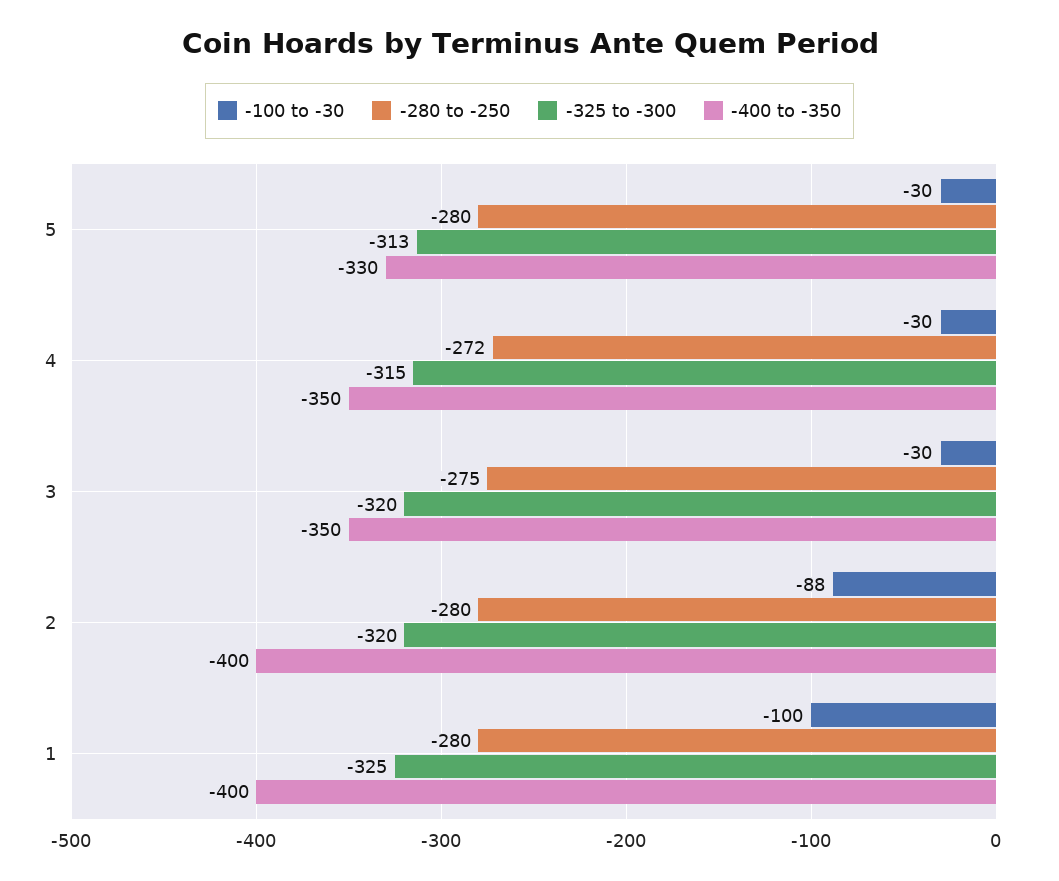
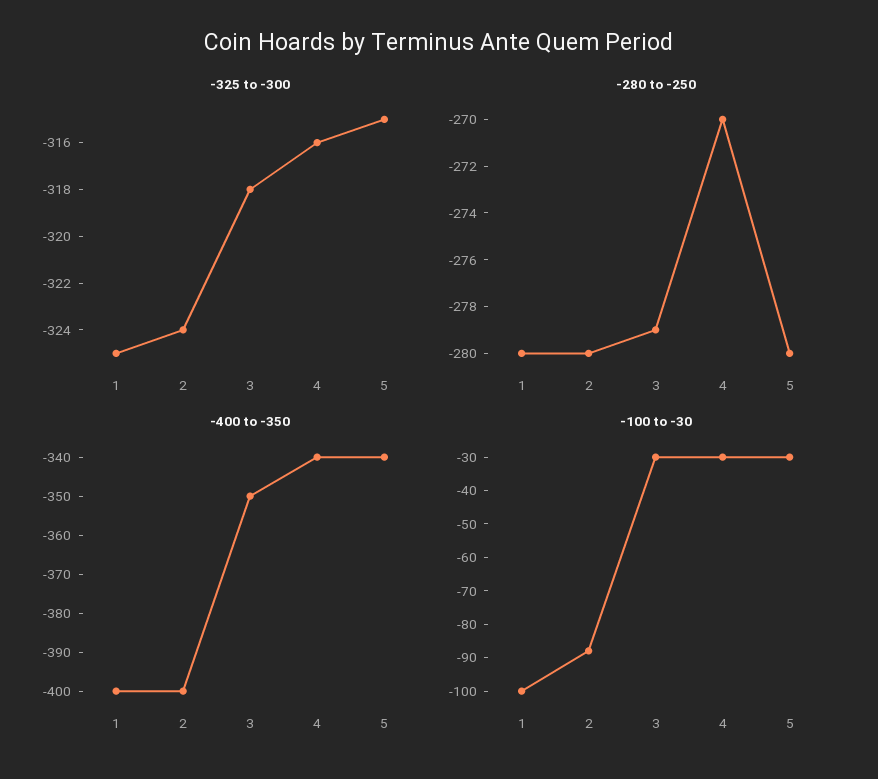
-325 to -300, 5: -313 -> -315
-400 to -350, 5: -330 -> -340
-280 to -250, 4: -272 -> -270
-325 to -300, 4: -315 -> -316
-400 to -350, 4: -350 -> -340
-280 to -250, 3: -275 -> -279
-325 to -300, 3: -320 -> -318
-325 to -300, 2: -320 -> -324

